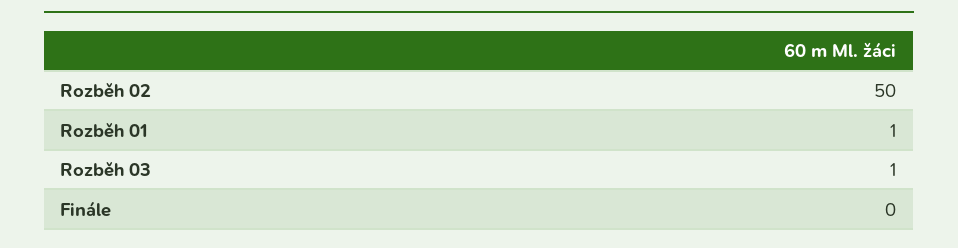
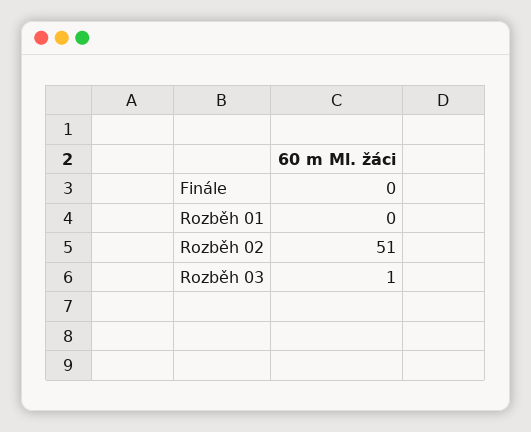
Rozběh 02: 50 -> 51
Rozběh 01: 1 -> 0

